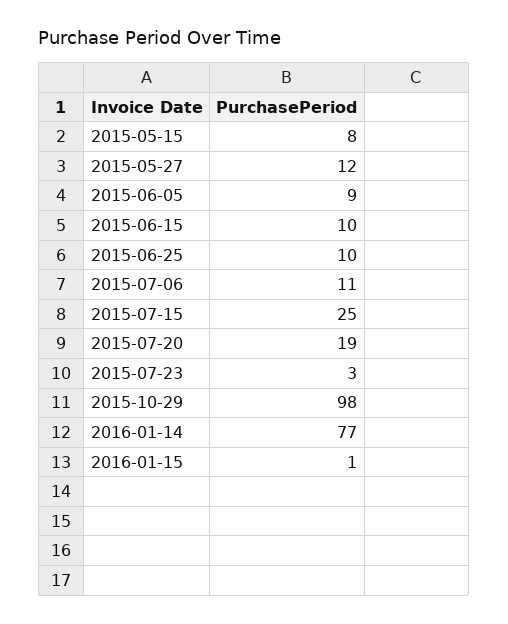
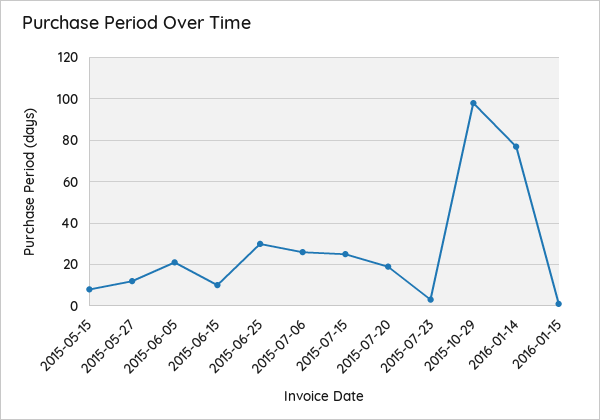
2015-06-05: 9 -> 20
2015-06-25: 10 -> 30
2015-07-06: 11 -> 25

